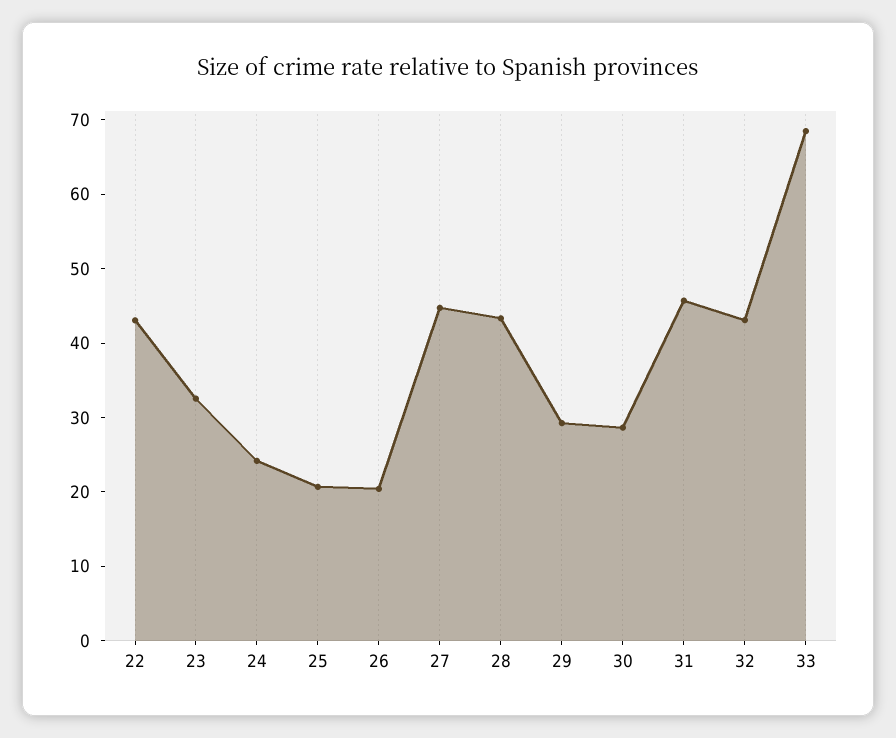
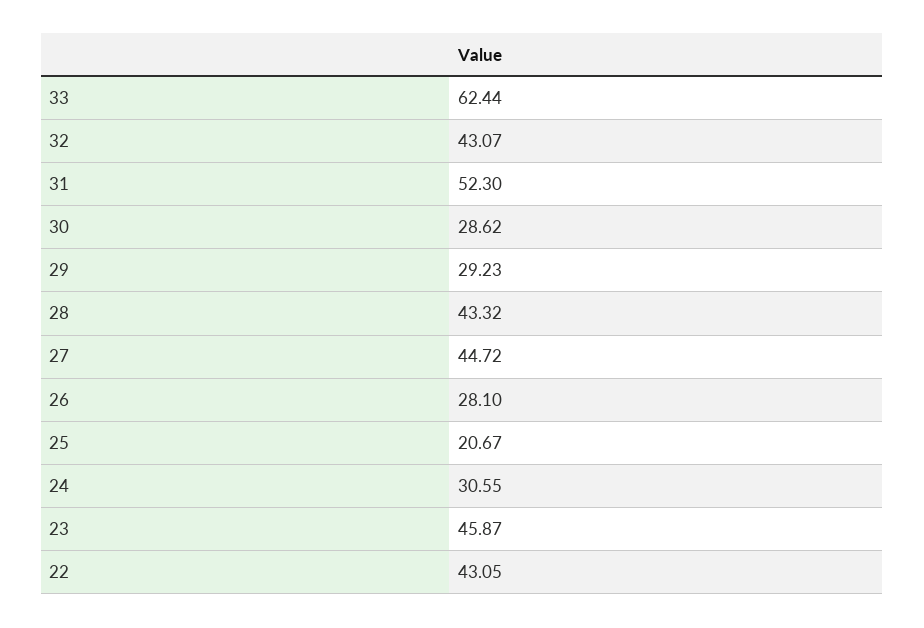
23: 32 -> 45.87
24: 24 -> 30.55
26: 20 -> 28.1
31: 46 -> 52.3
33: 68 -> 62.44

